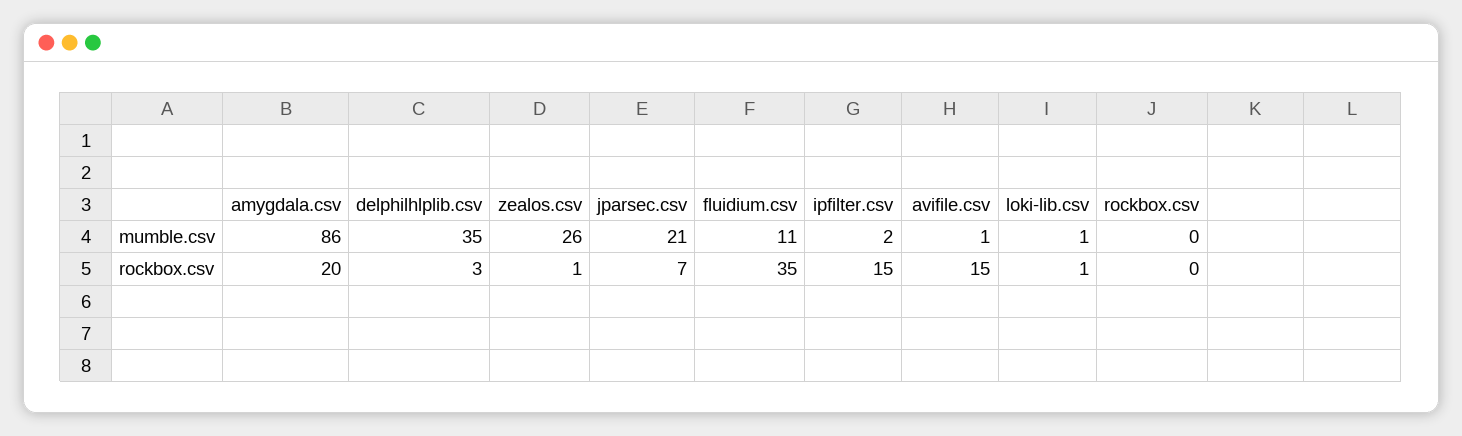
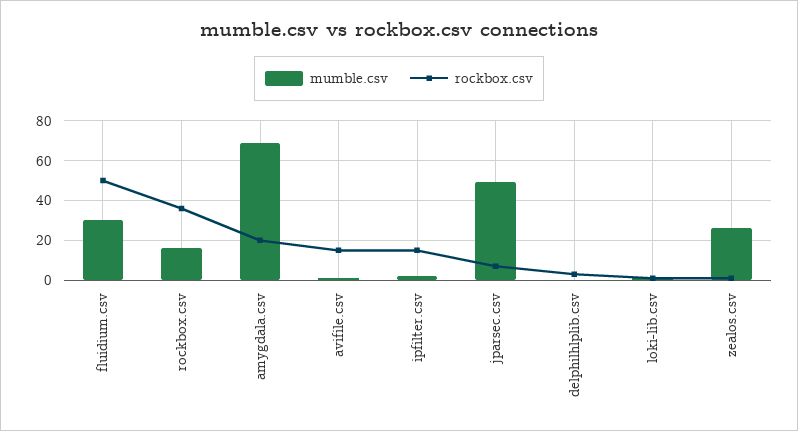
mumble.csv, amygdala.csv: 86 -> 70
mumble.csv, delphilhlplib.csv: 35 -> 0
mumble.csv, jparsec.csv: 21 -> 50
mumble.csv, fluidium.csv: 11 -> 30
mumble.csv, rockbox.csv: 0 -> 15
rockbox.csv, fluidium.csv: 35 -> 50
rockbox.csv, rockbox.csv: 0 -> 35

